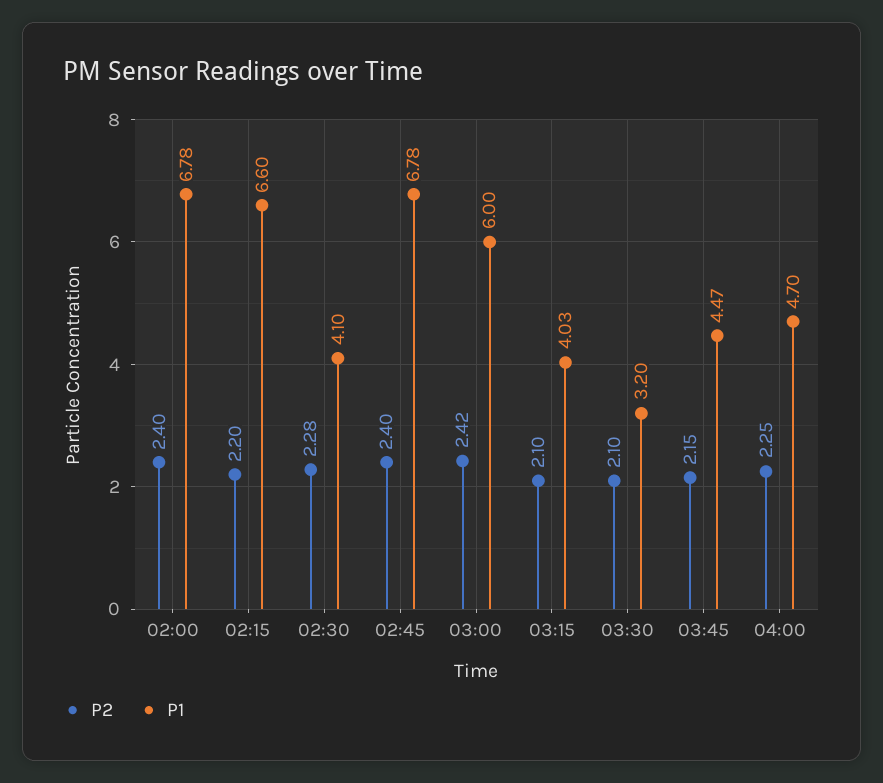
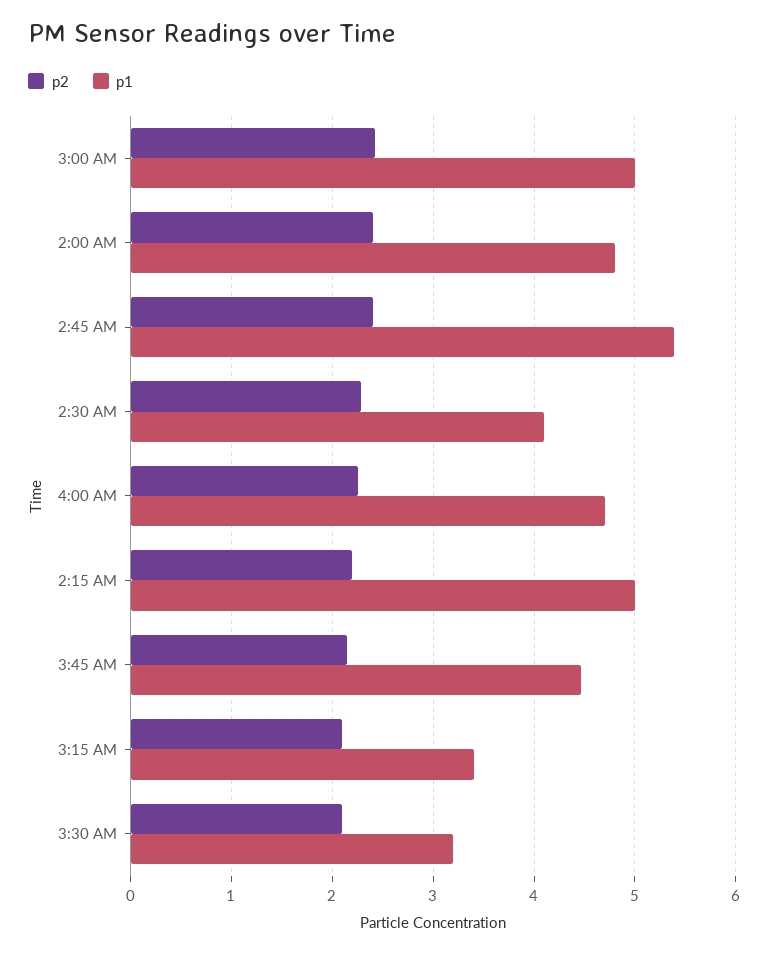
P1, 02:00: 6.78 -> 4.8
P1, 02:15: 6.6 -> 5
P1, 02:45: 6.78 -> 5.4
P1, 03:00: 6 -> 5
P1, 03:15: 4.03 -> 3.4

